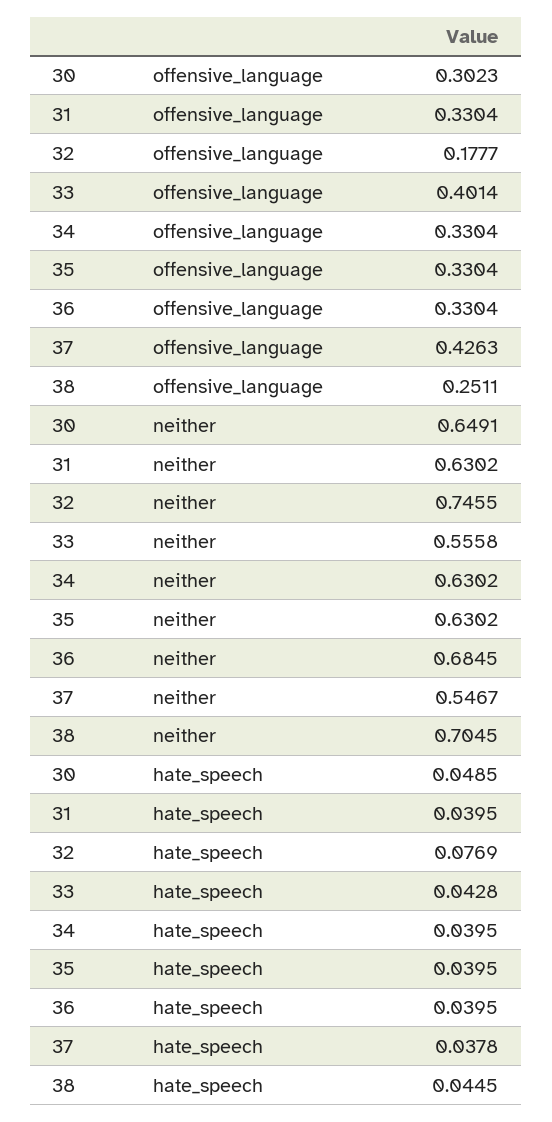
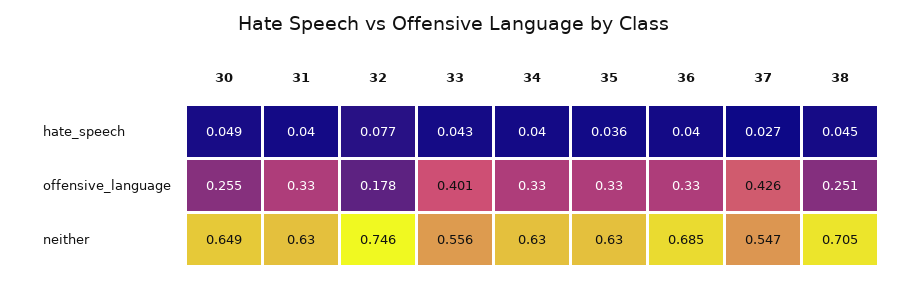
30, offensive_language: 0.3023 -> 0.255
35, hate_speech: 0.0395 -> 0.036
37, hate_speech: 0.0378 -> 0.027

